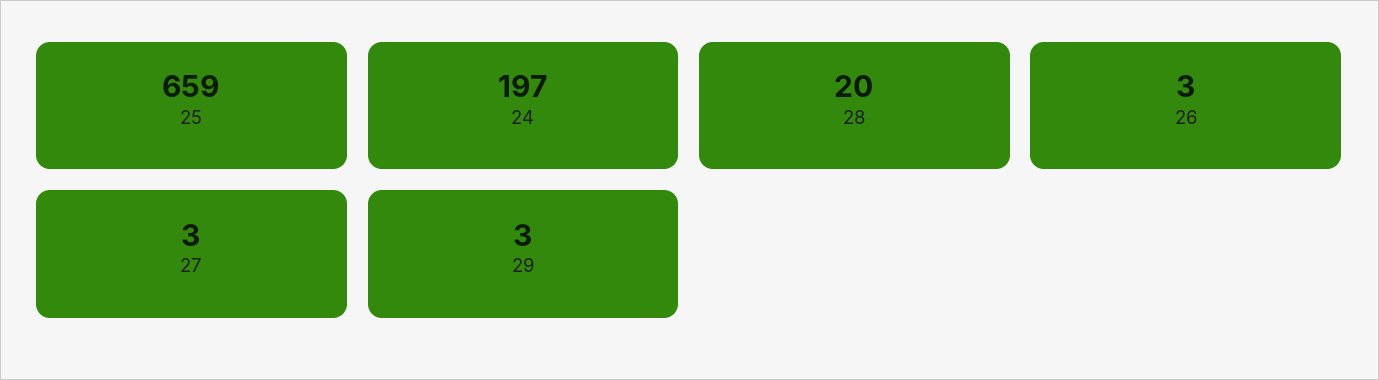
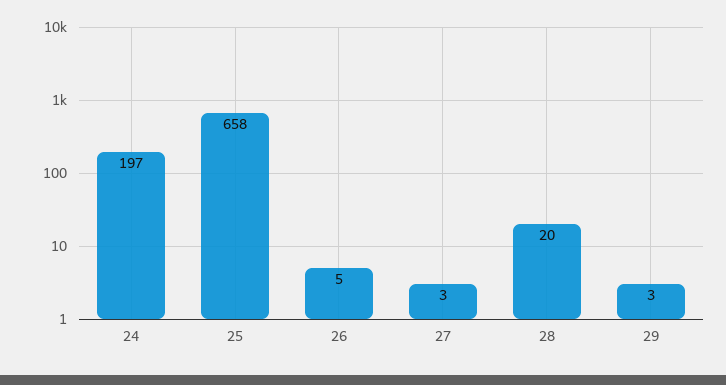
25: 659 -> 658
26: 3 -> 5

